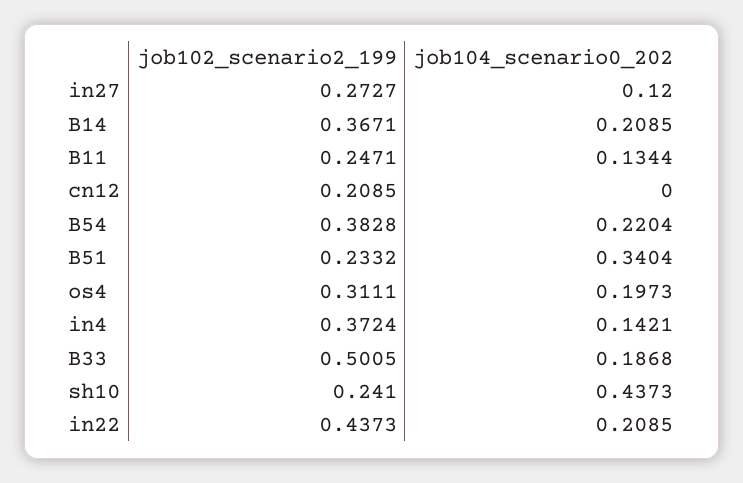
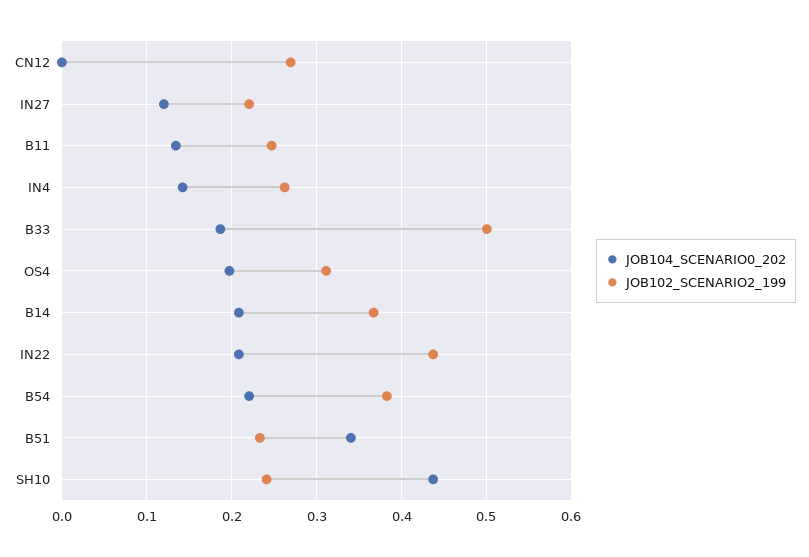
job102_scenario2_199, in27: 0.2727 -> 0.22
job102_scenario2_199, cn12: 0.2085 -> 0.27
job102_scenario2_199, in4: 0.3724 -> 0.26

